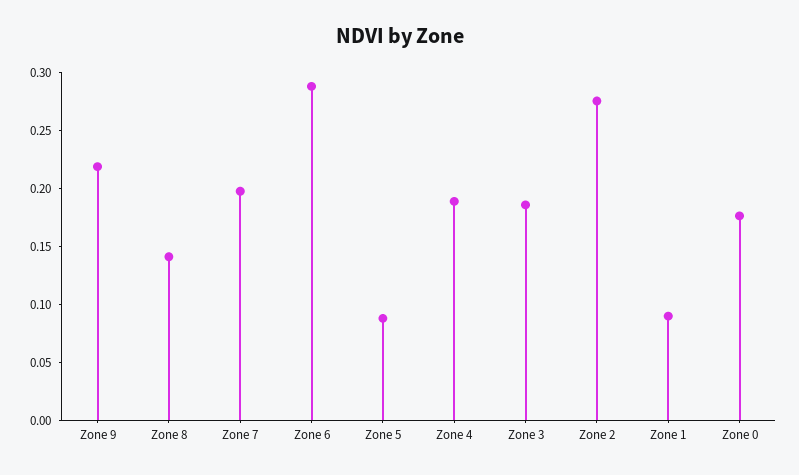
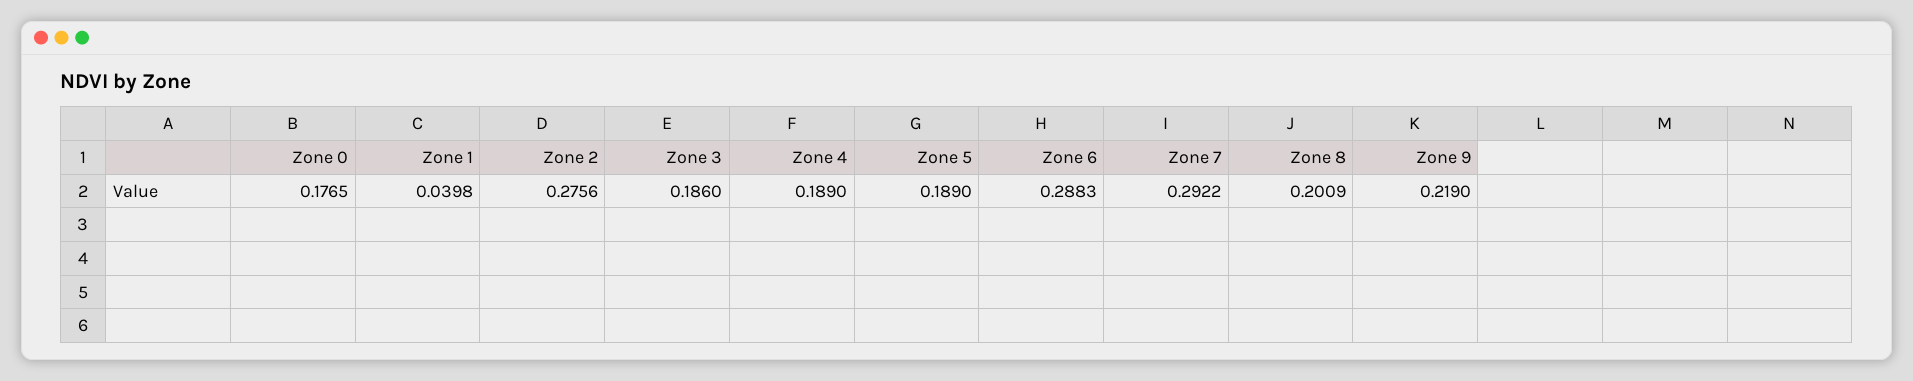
Zone 8: 0.14 -> 0.2009
Zone 7: 0.2 -> 0.2922
Zone 5: 0.09 -> 0.189
Zone 1: 0.09 -> 0.0398

